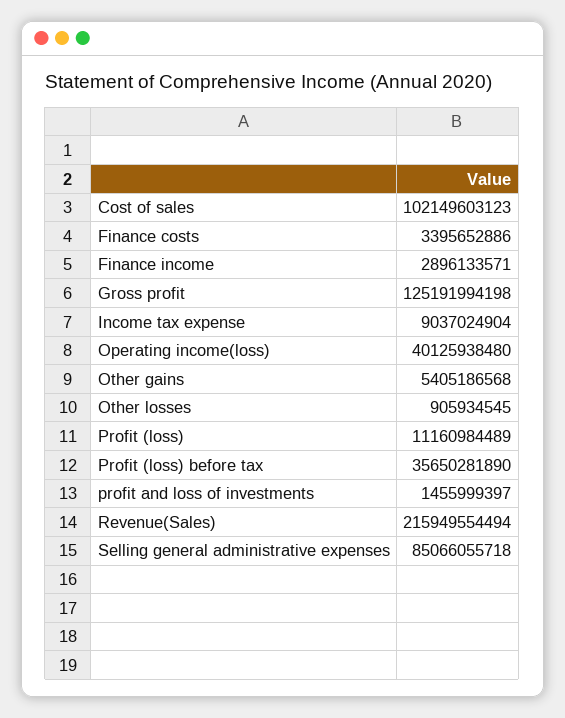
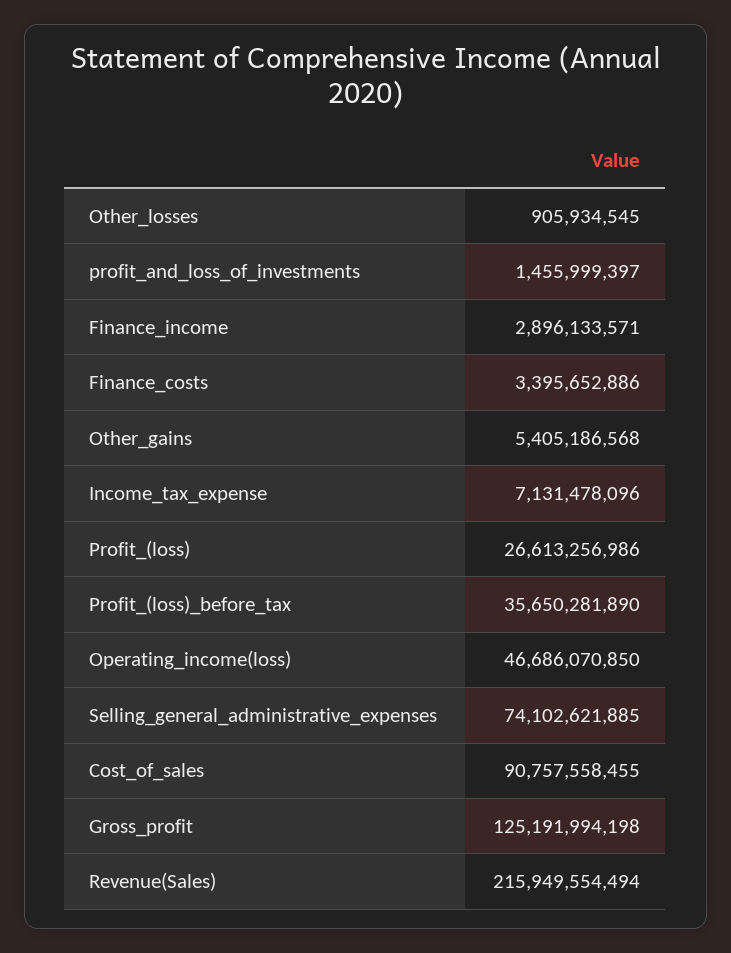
Cost of sales: 102149603123 -> 90757558455
Income tax expense: 9037024904 -> 7131478096
Operating income(loss): 40125938480 -> 46686070850
Profit (loss): 11160984489 -> 26613256986
Selling general administrative expenses: 85066055718 -> 74102621885

